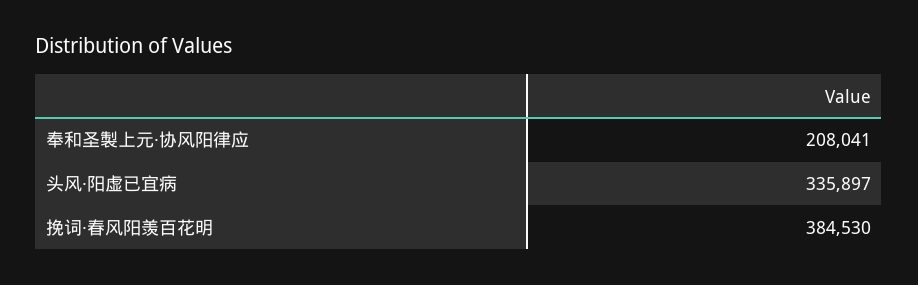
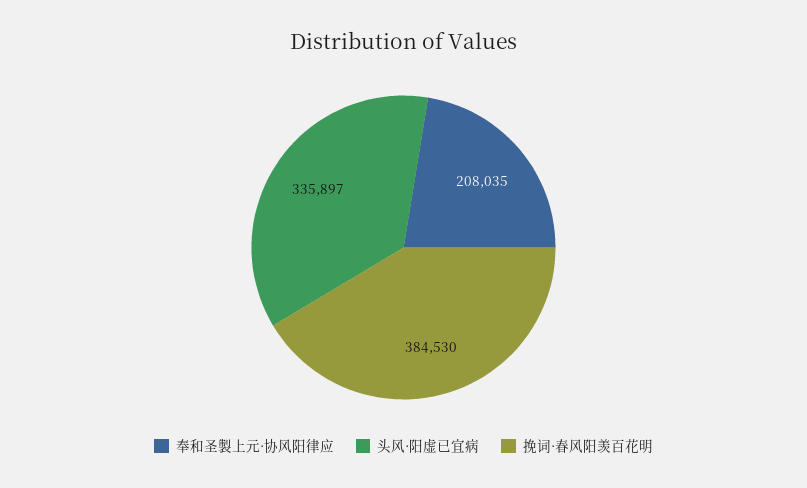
奉和圣製上元·协风阳律应: 208041 -> 208035

